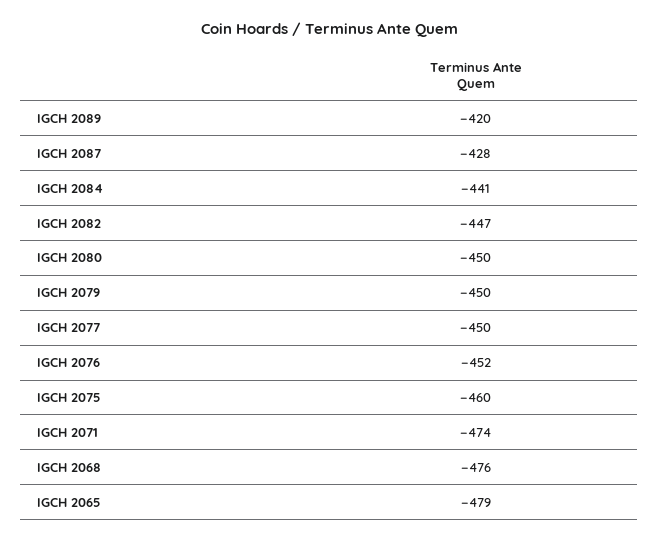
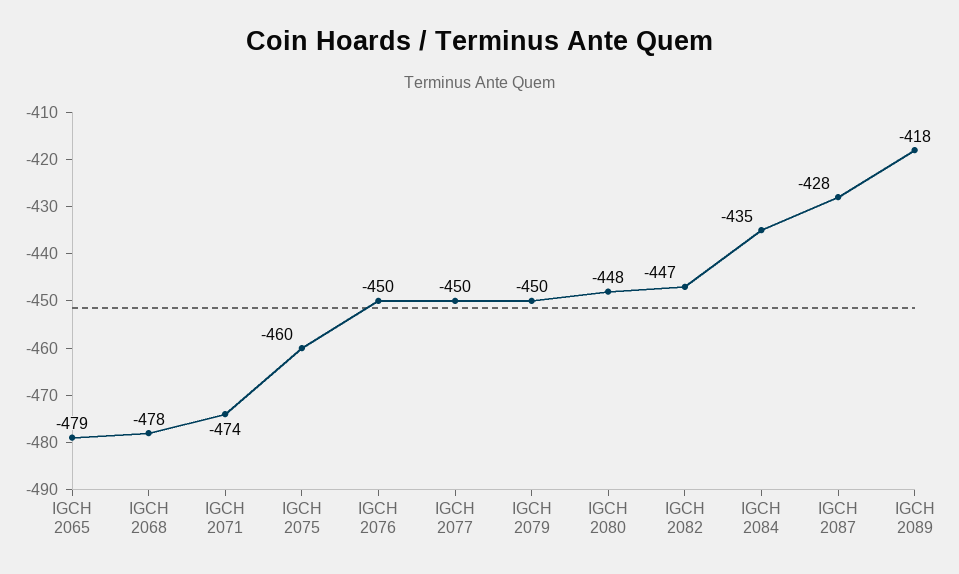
IGCH 2089: -420 -> -418
IGCH 2084: -441 -> -435
IGCH 2080: -450 -> -448
IGCH 2076: -452 -> -450
IGCH 2068: -476 -> -478

